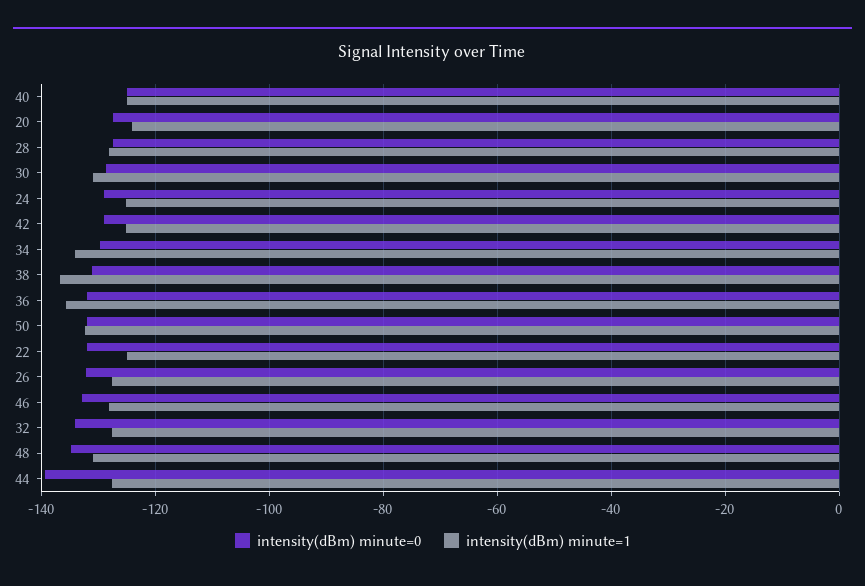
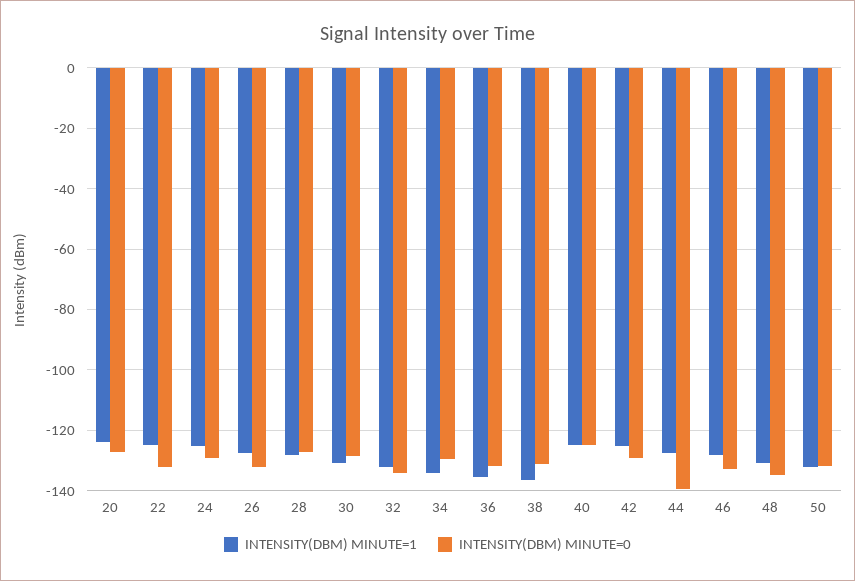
intensity(dBm) minute=1, 32: -128 -> -132

